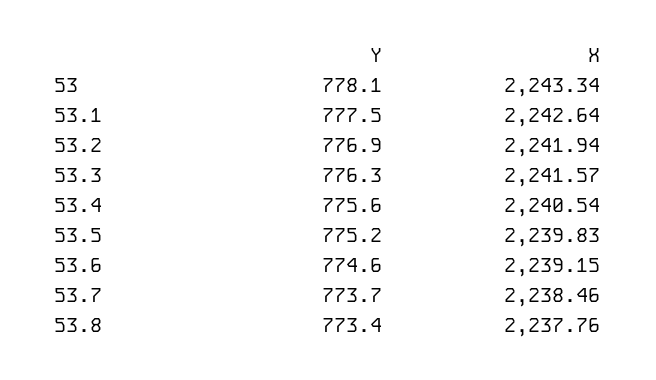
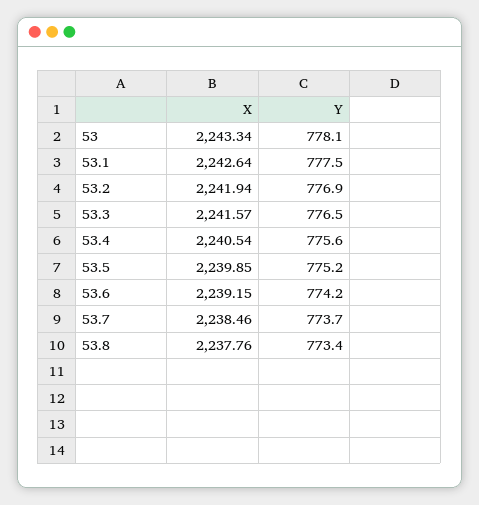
Y, 53.3: 776.3 -> 776.5
X, 53.5: 2239.83 -> 2239.85
Y, 53.6: 774.6 -> 774.2

